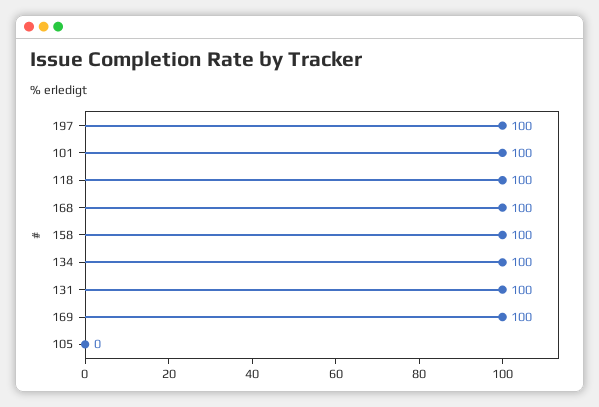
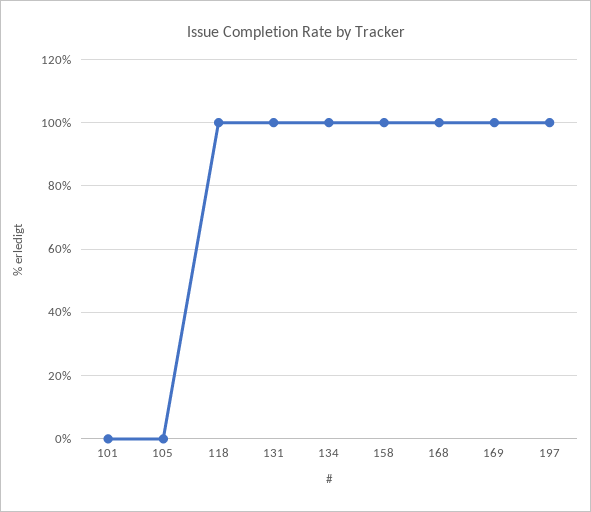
101: 100 -> 0

